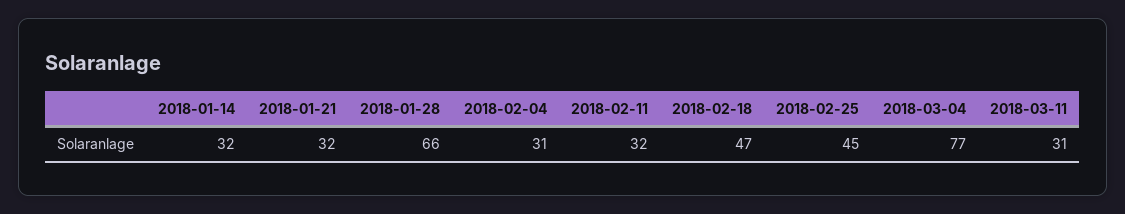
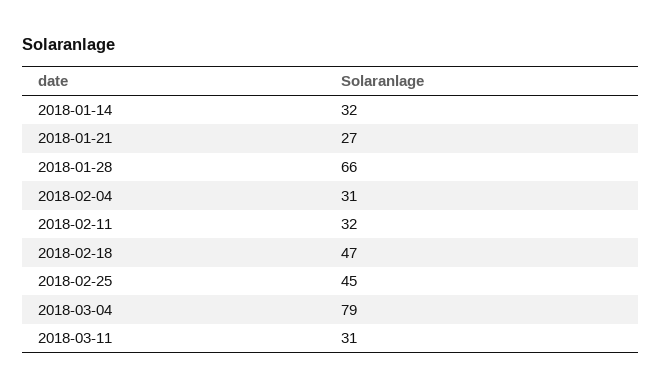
2018-01-21: 32 -> 27
2018-03-04: 77 -> 79

